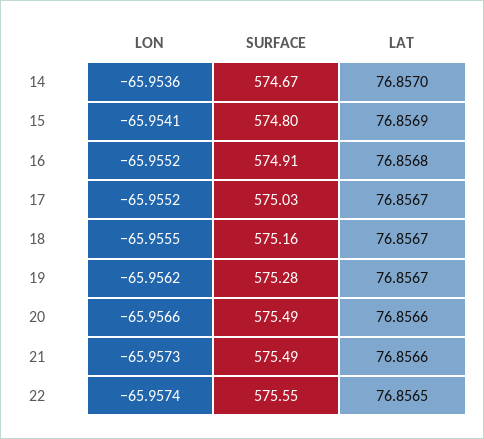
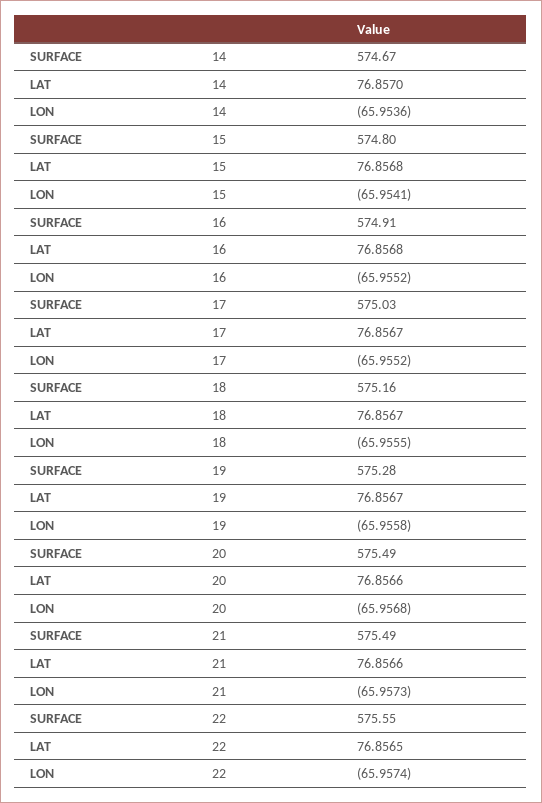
LAT, 15: 76.8569 -> 76.8568
LON, 19: -65.9562 -> -65.9558
LON, 20: -65.9566 -> -65.9568

